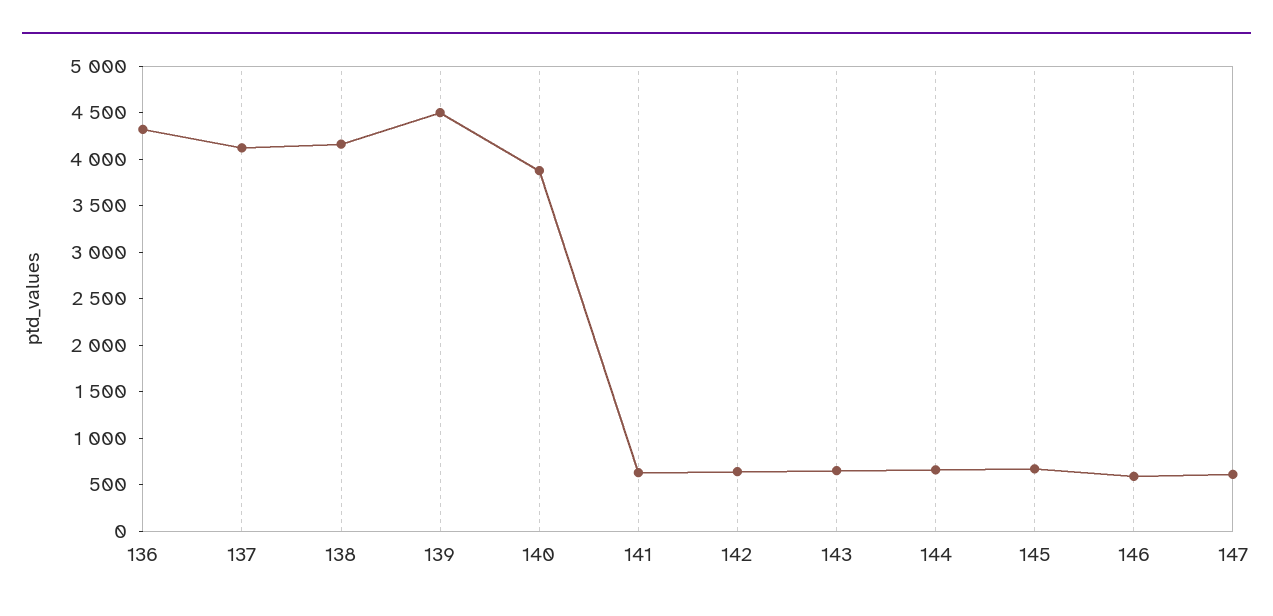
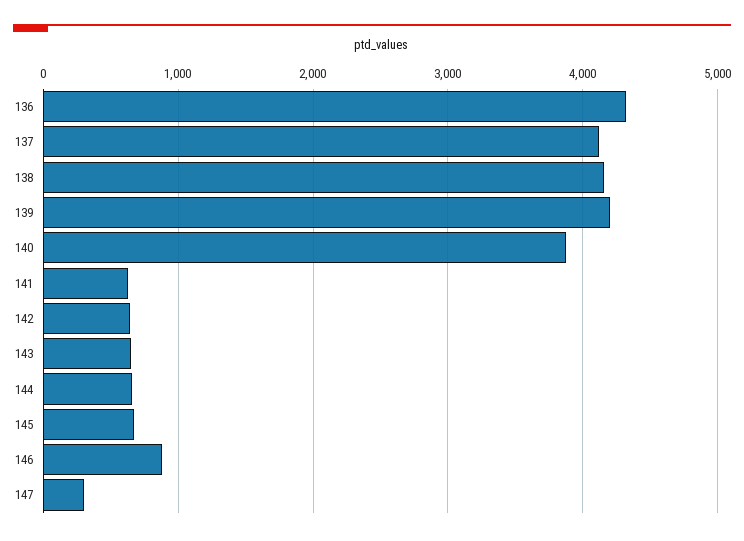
139: 4500 -> 4200
146: 600 -> 900
147: 600 -> 300

